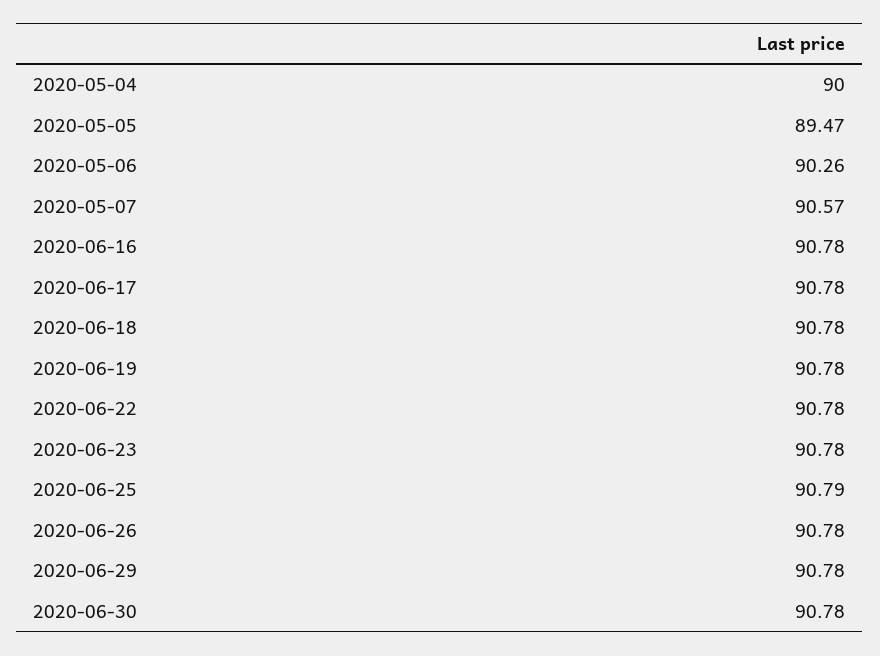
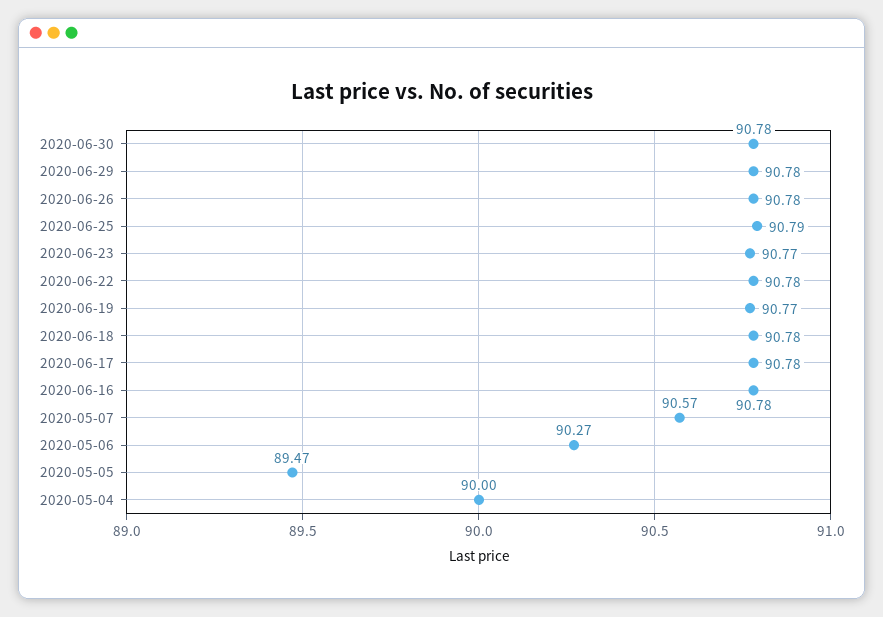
2020-05-06: 90.26 -> 90.27
2020-06-19: 90.78 -> 90.77
2020-06-23: 90.78 -> 90.77

